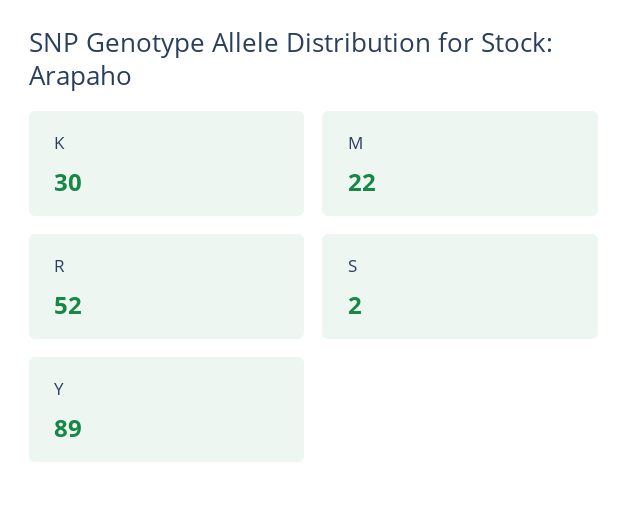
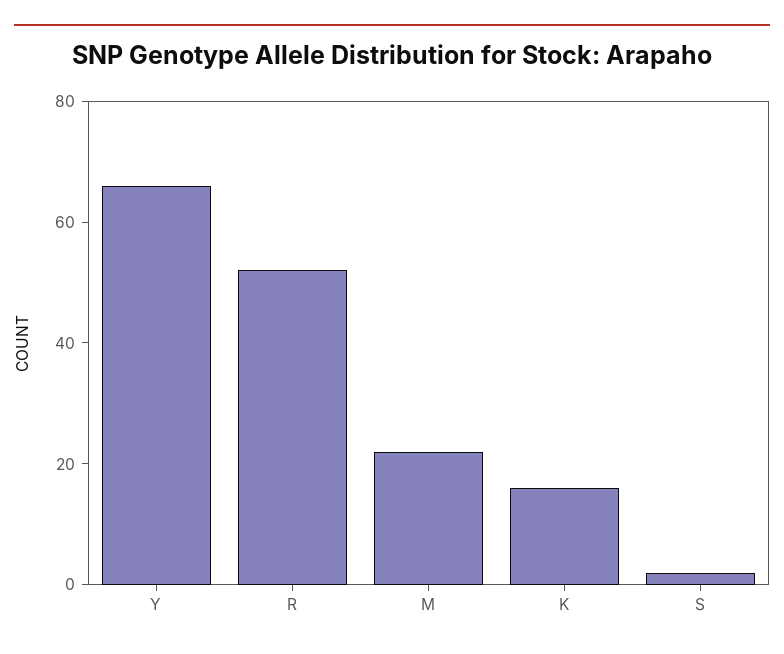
K: 30 -> 15
Y: 89 -> 65

